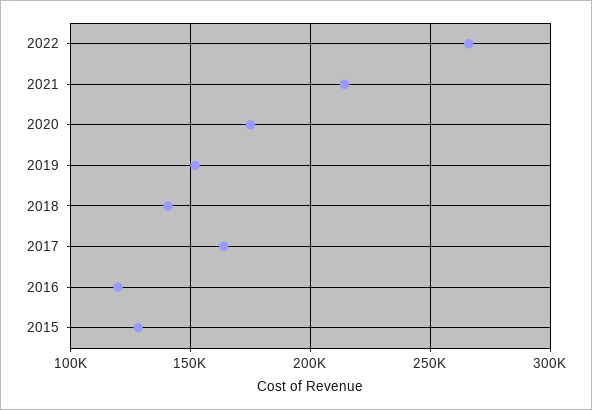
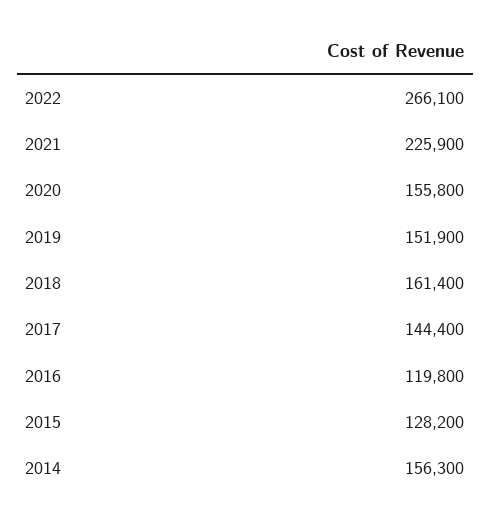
2021: 215000 -> 225900
2020: 175000 -> 155800
2018: 140000 -> 161400
2017: 165000 -> 144400
2014: none -> 156300

